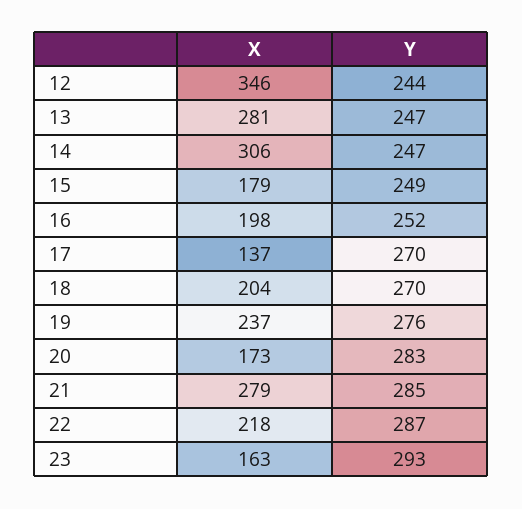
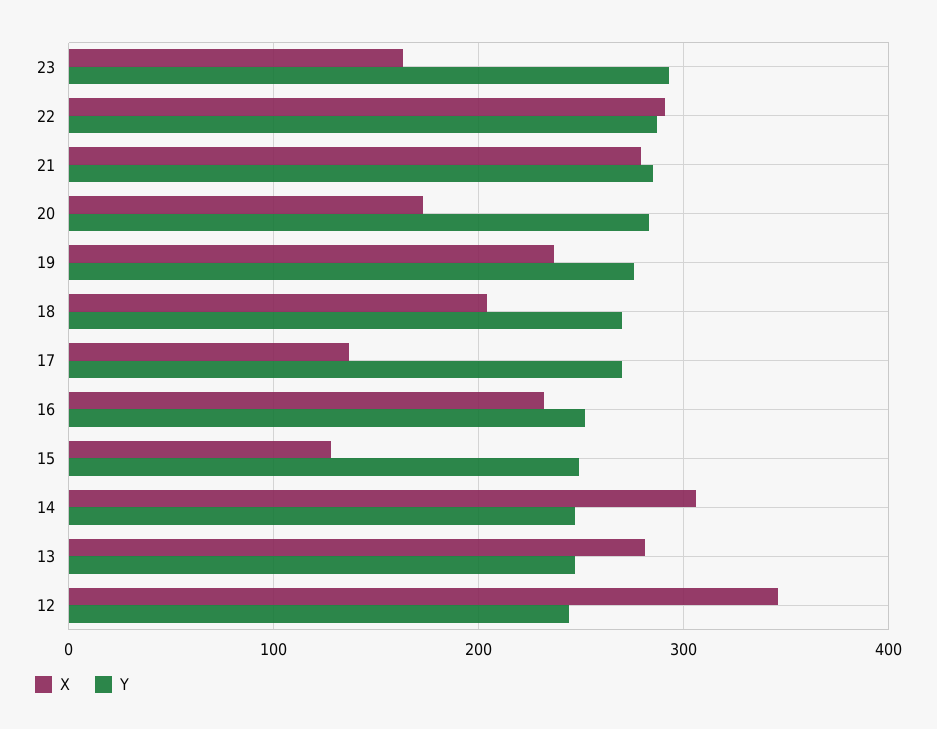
X, 15: 179 -> 130
X, 16: 198 -> 230
X, 22: 218 -> 290

